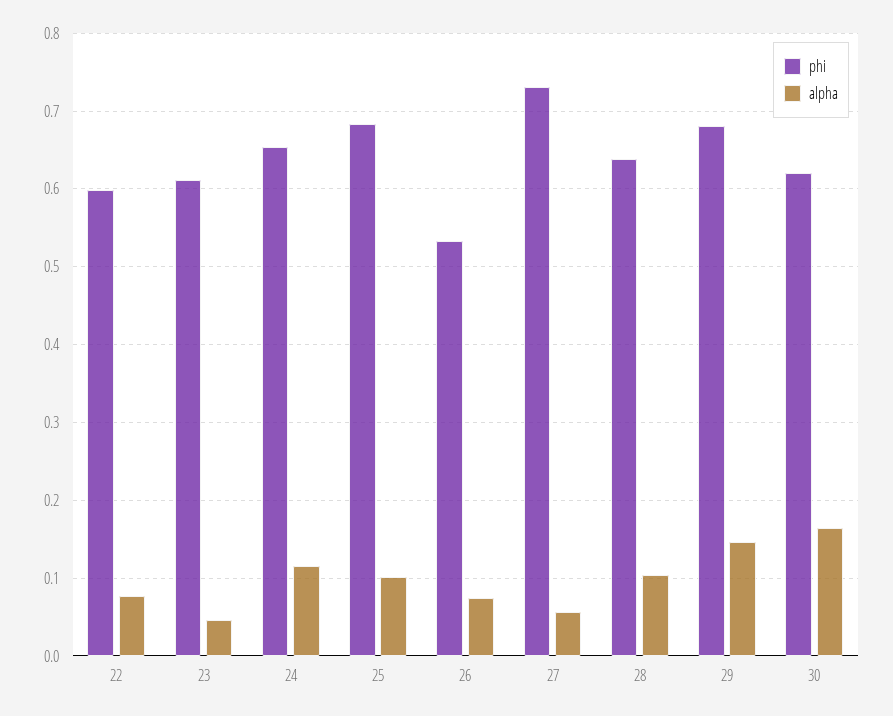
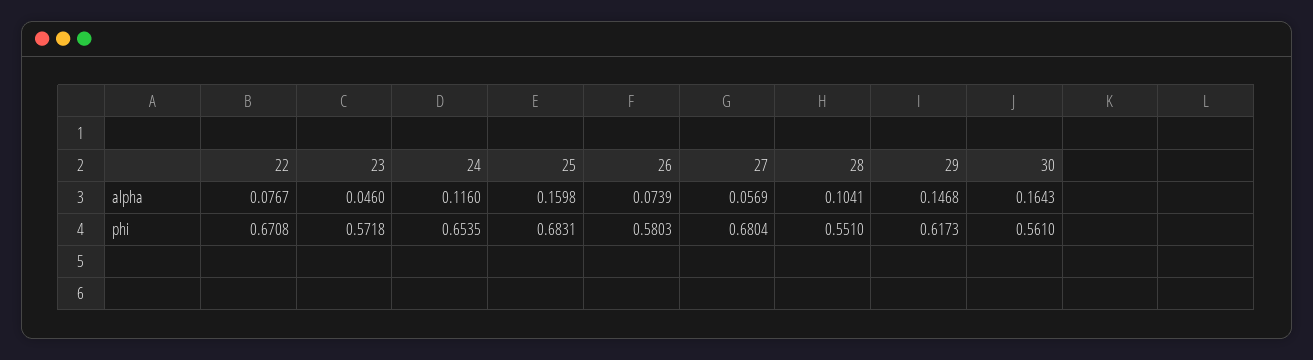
phi, 22: 0.6 -> 0.6708
phi, 23: 0.61 -> 0.5718
alpha, 25: 0.1 -> 0.1598
phi, 26: 0.53 -> 0.5803
phi, 27: 0.73 -> 0.6804
phi, 28: 0.64 -> 0.551
phi, 29: 0.68 -> 0.6173
phi, 30: 0.62 -> 0.561

